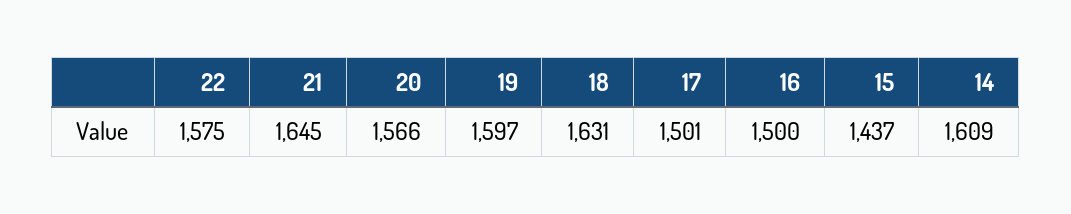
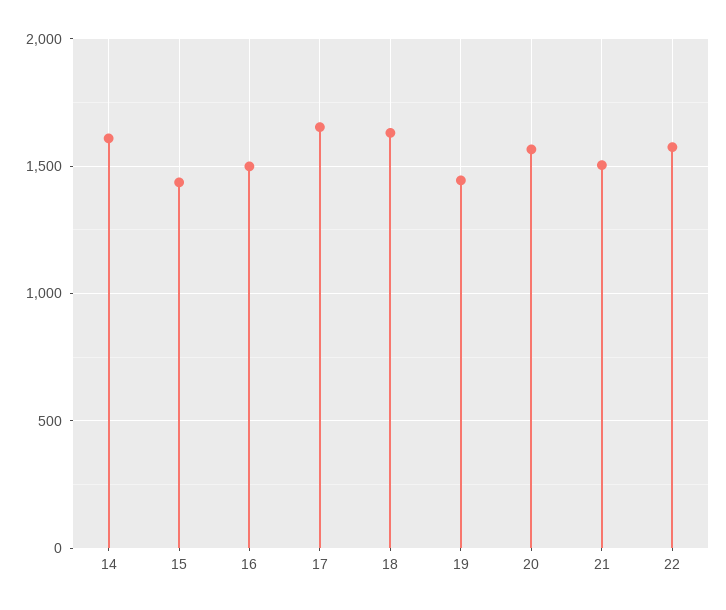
21: 1645 -> 1500
19: 1597 -> 1450
17: 1501 -> 1650

